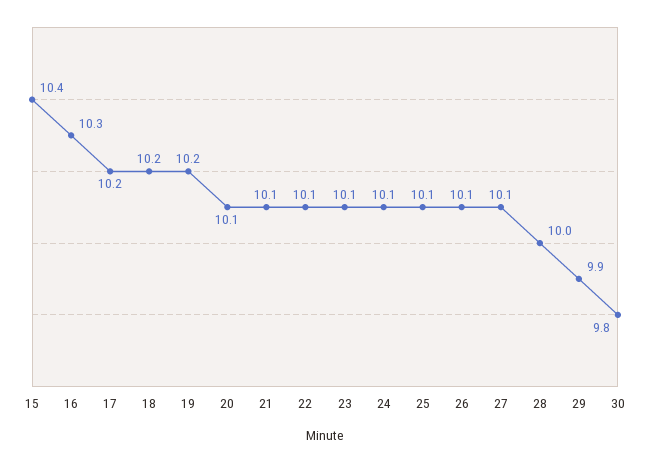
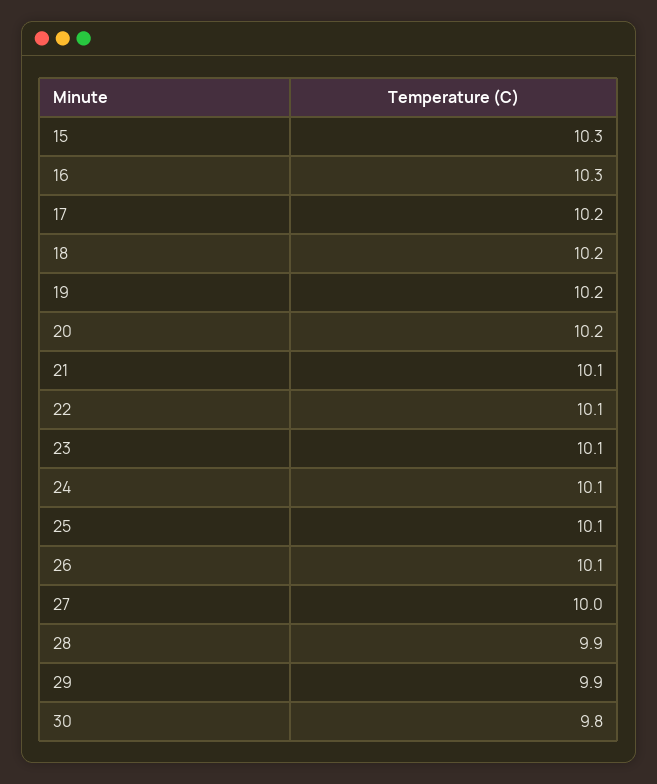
15: 10.4 -> 10.3
20: 10.1 -> 10.2
27: 10.1 -> 10
28: 10 -> 9.9

